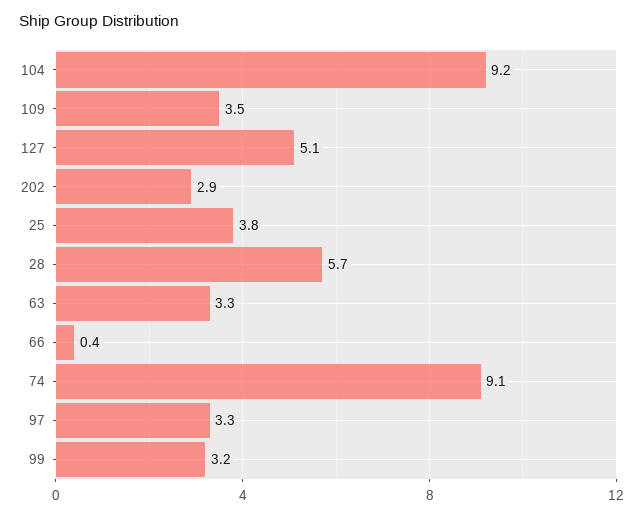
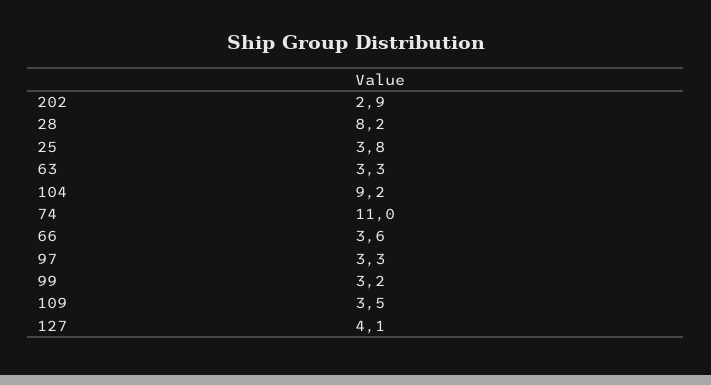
127: 5.1 -> 4.1
28: 5.7 -> 8.2
66: 0.4 -> 3.6
74: 9.1 -> 11

